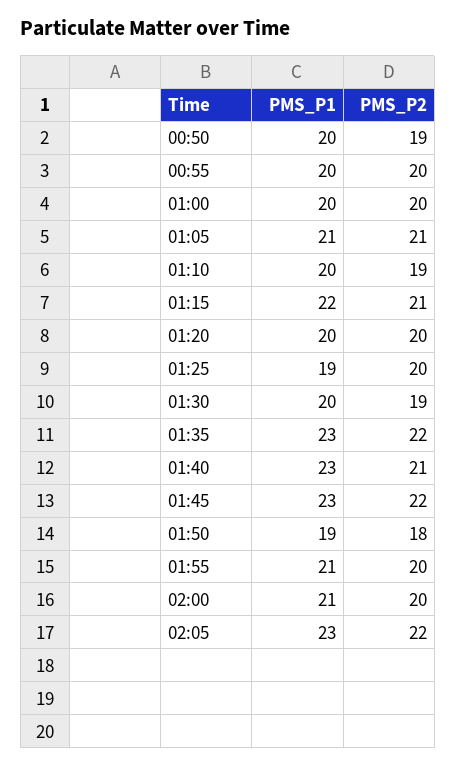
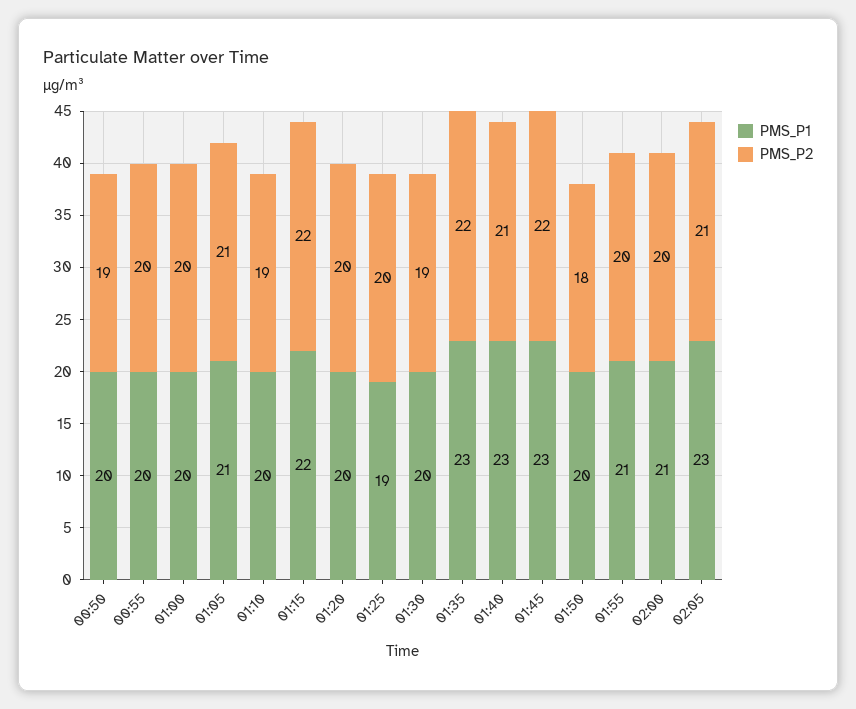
PMS_P2, 01:15: 21 -> 22
PMS_P1, 01:50: 19 -> 20
PMS_P2, 02:05: 22 -> 21

